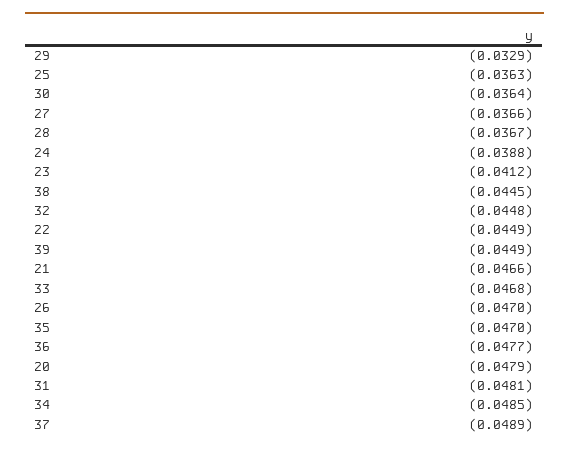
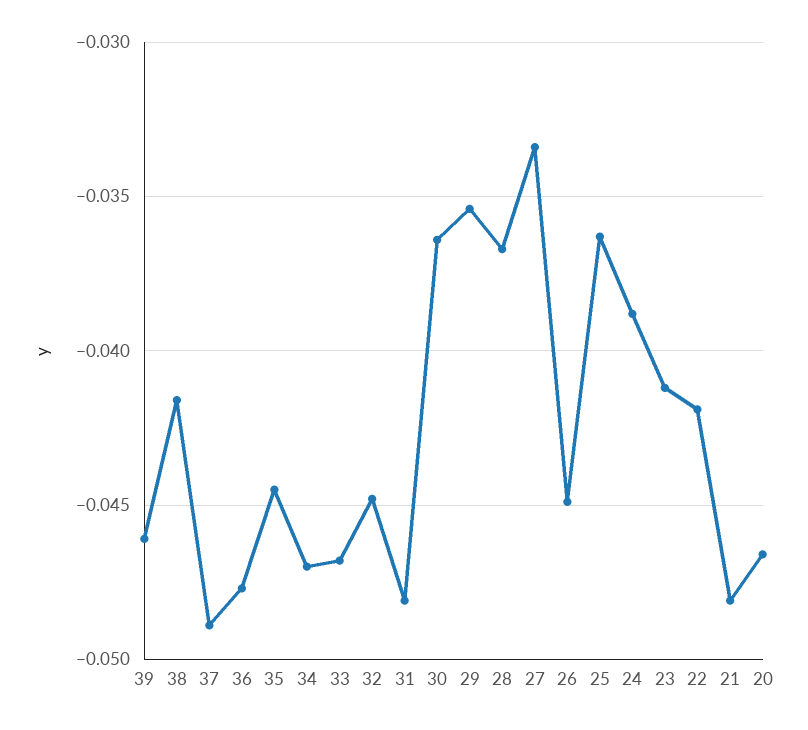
29: -0.0329 -> -0.0355
27: -0.0366 -> -0.0335
38: -0.0445 -> -0.0415
22: -0.0449 -> -0.042
39: -0.0449 -> -0.046
21: -0.0466 -> -0.048
26: -0.047 -> -0.045
35: -0.047 -> -0.0445
20: -0.0479 -> -0.0465
34: -0.0485 -> -0.047

